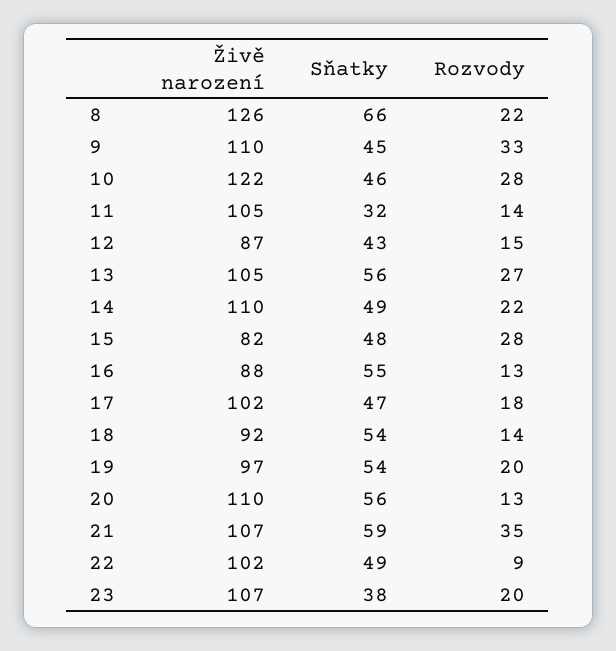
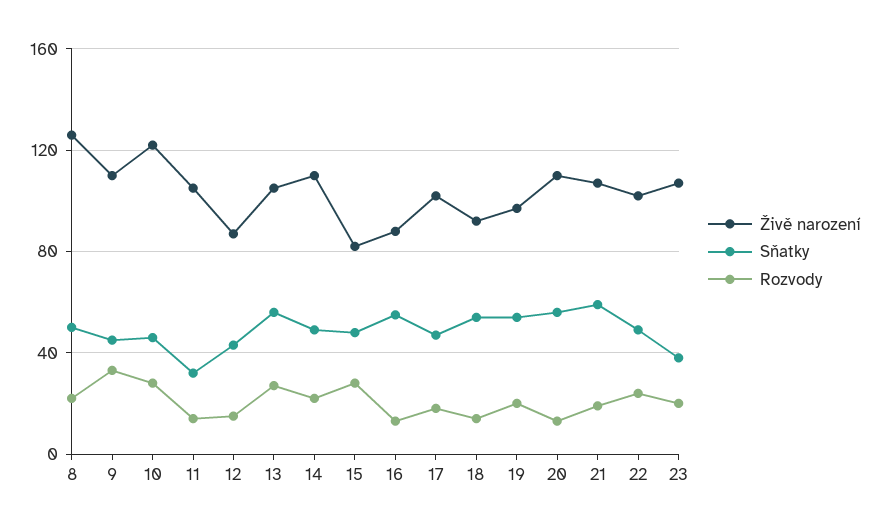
Sňatky, 8: 66 -> 50
Rozvody, 21: 35 -> 20
Rozvody, 22: 9 -> 25

